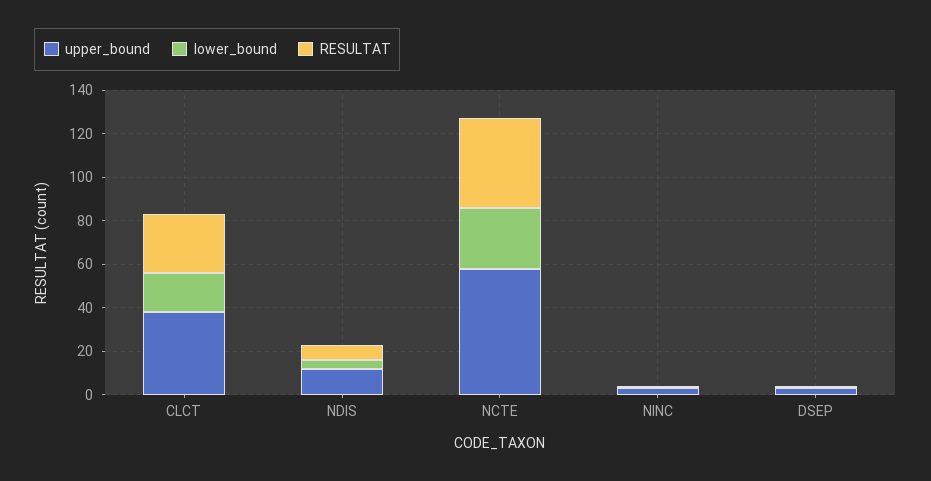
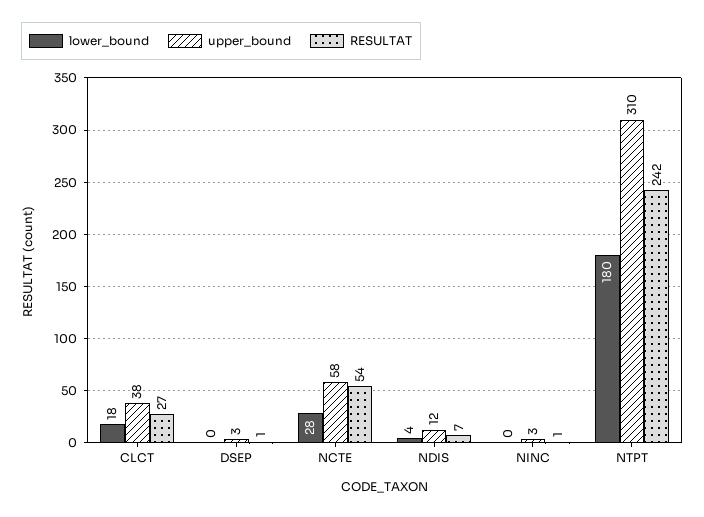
RESULTAT, NCTE: 40 -> 54
lower_bound, NTPT: none -> 180
upper_bound, NTPT: none -> 310
RESULTAT, NTPT: none -> 242

